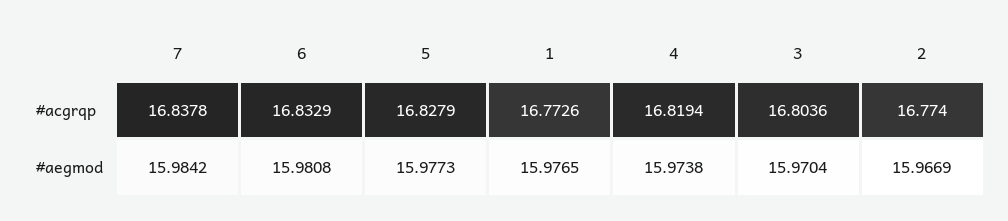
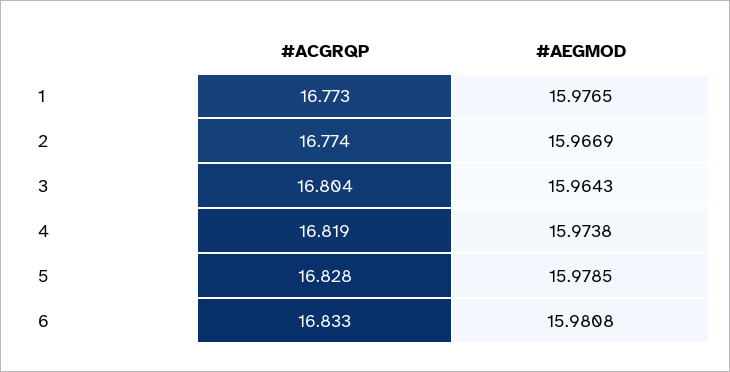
7, #acgrqp: 16.8378 -> none
7, #aegmod: 15.9842 -> none
5, #aegmod: 15.9773 -> 15.9785
3, #aegmod: 15.9704 -> 15.9643

